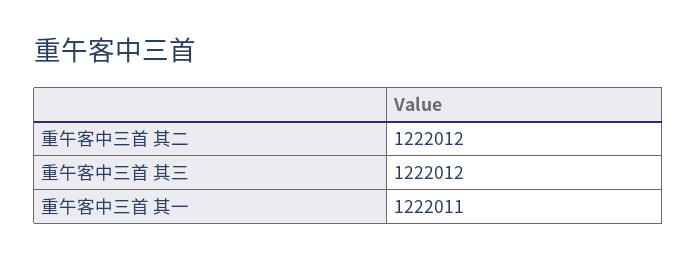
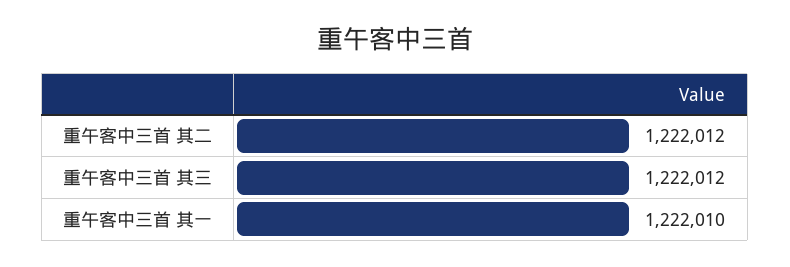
重午客中三首 其一: 1222011 -> 1222010

